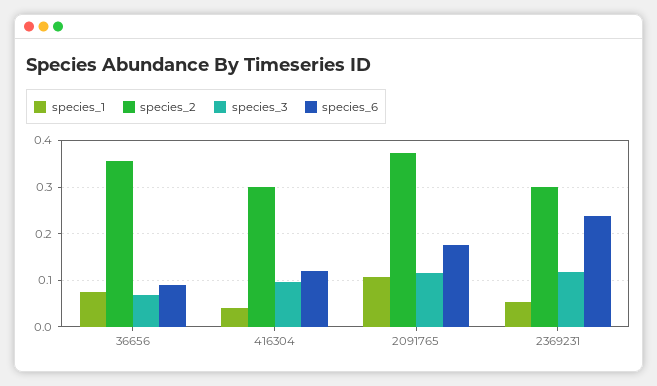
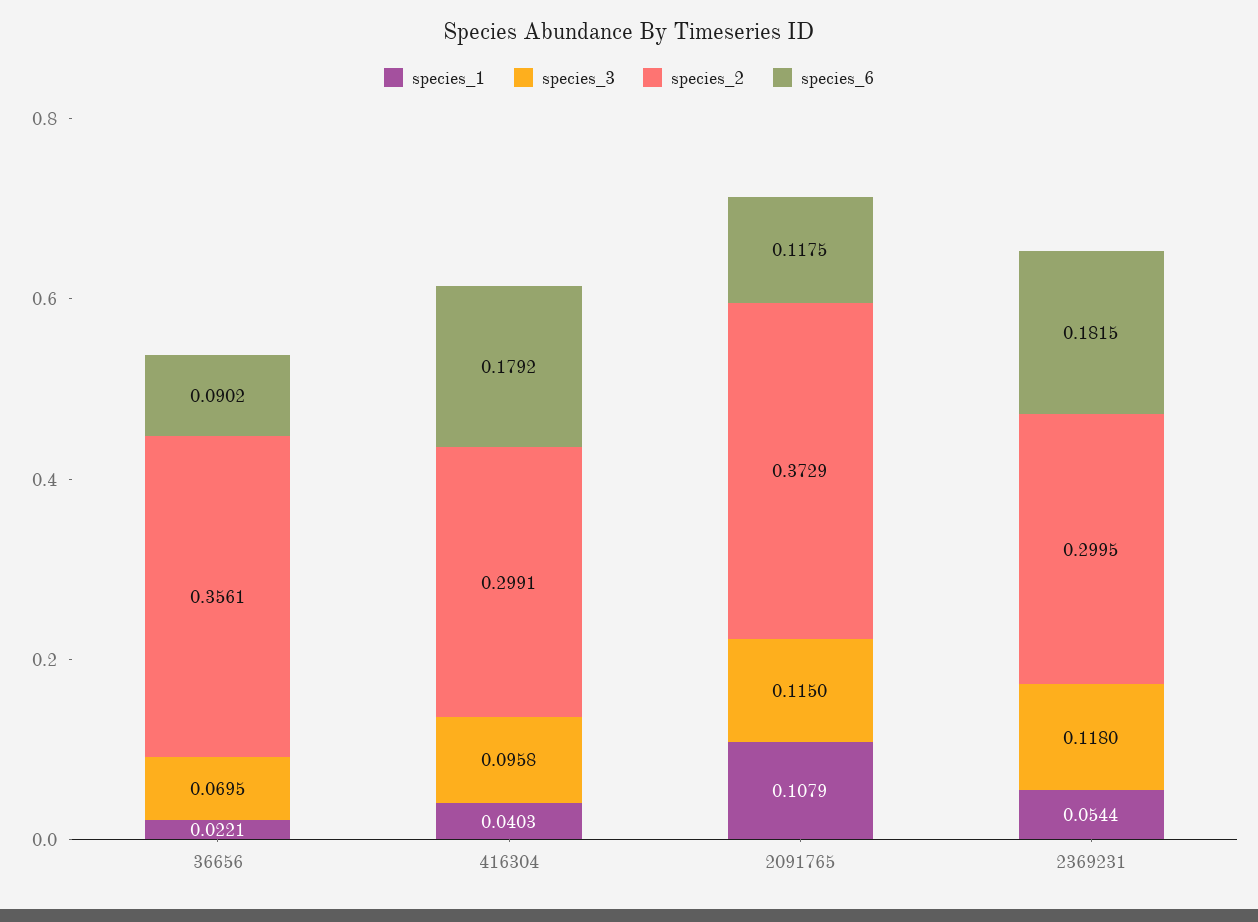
species_1, 36656: 0.08 -> 0.0221
species_6, 416304: 0.12 -> 0.1792
species_6, 2091765: 0.18 -> 0.1175
species_6, 2369231: 0.24 -> 0.1815

